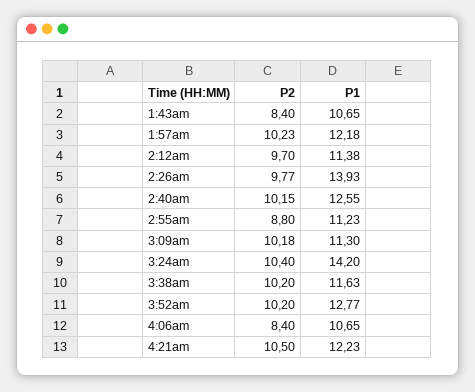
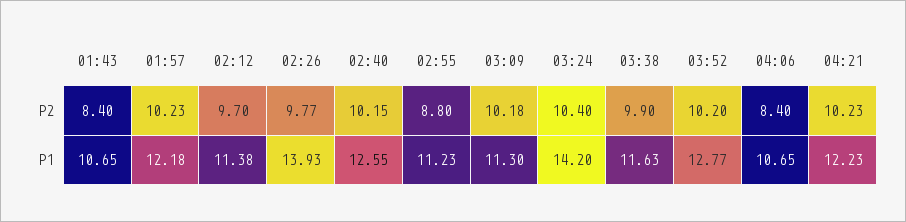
P2, 3:38am: 10.2 -> 9.9
P2, 4:21am: 10.5 -> 10.23

